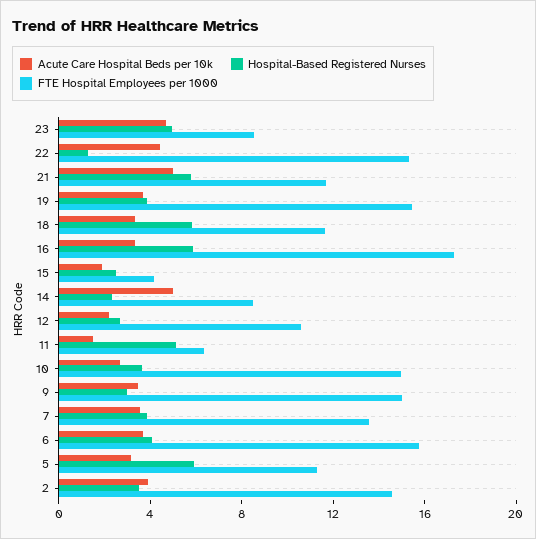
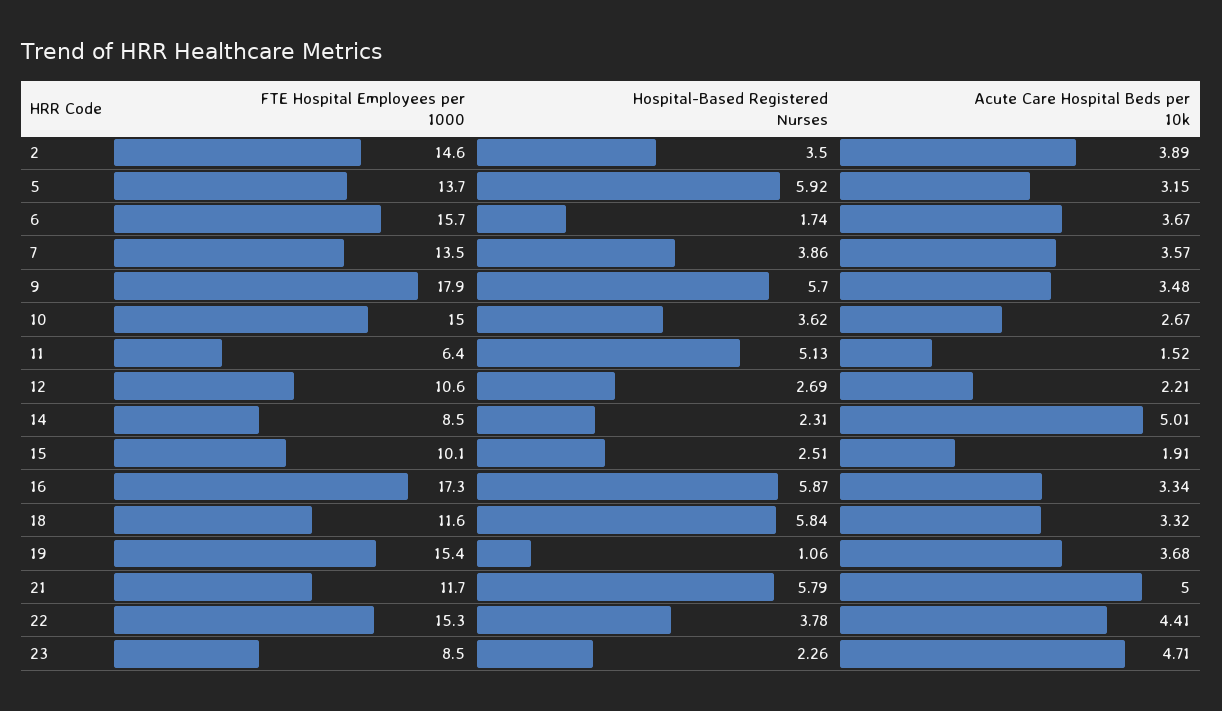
Hospital-Based Registered Nurses, 23: 5 -> 2.26
Hospital-Based Registered Nurses, 22: 1 -> 3.78
Hospital-Based Registered Nurses, 19: 4 -> 1.06
FTE Hospital Employees per 1000, 15: 4 -> 10.1
Hospital-Based Registered Nurses, 9: 3 -> 5.7
FTE Hospital Employees per 1000, 9: 15 -> 17.9
Hospital-Based Registered Nurses, 6: 4 -> 1.74
FTE Hospital Employees per 1000, 5: 11 -> 13.7

